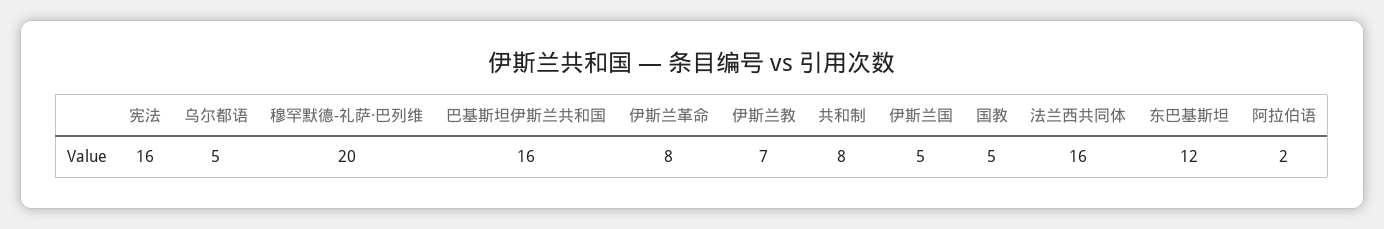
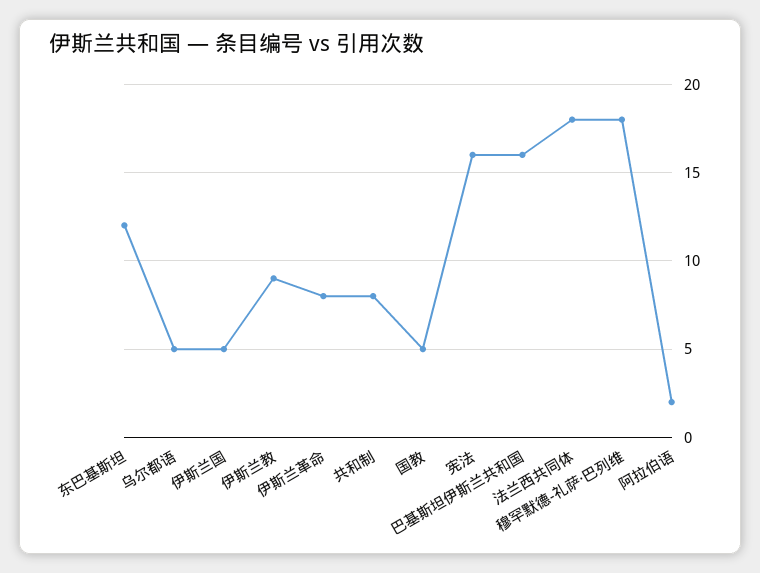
穆罕默德-礼萨·巴列维: 20 -> 18
伊斯兰教: 7 -> 9
法兰西共同体: 16 -> 18

